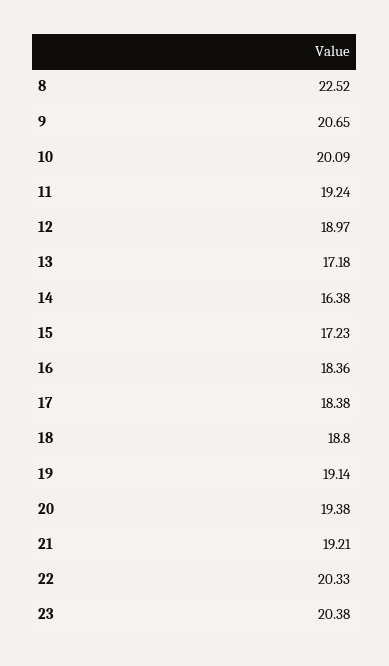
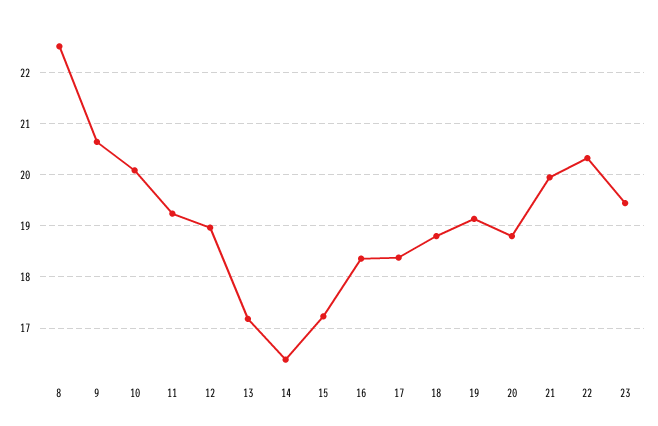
20: 19.38 -> 18.8
21: 19.21 -> 20
23: 20.38 -> 19.4

